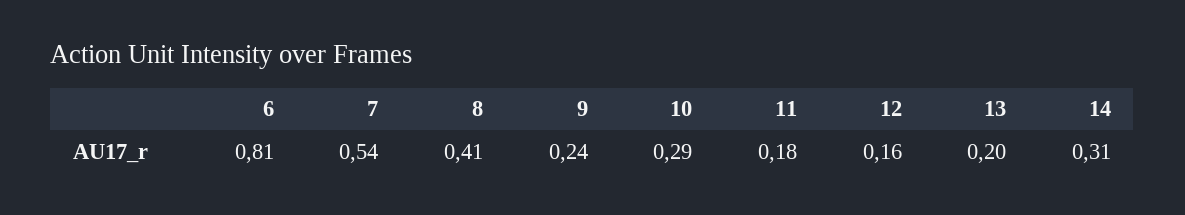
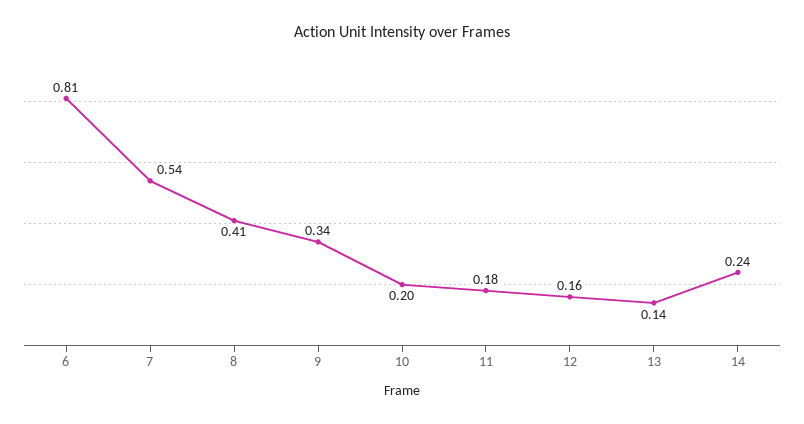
9: 0.24 -> 0.34
10: 0.29 -> 0.2
13: 0.2 -> 0.14
14: 0.31 -> 0.24

